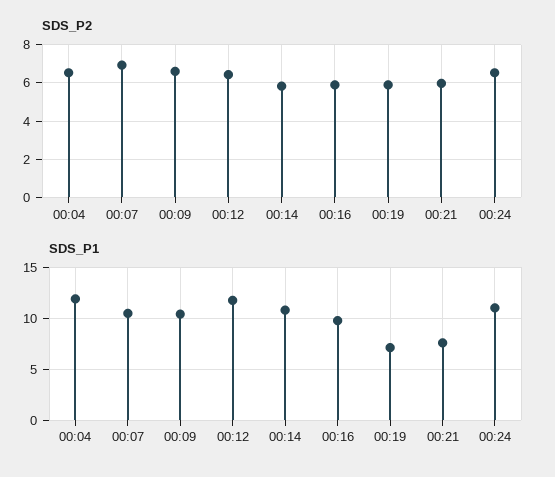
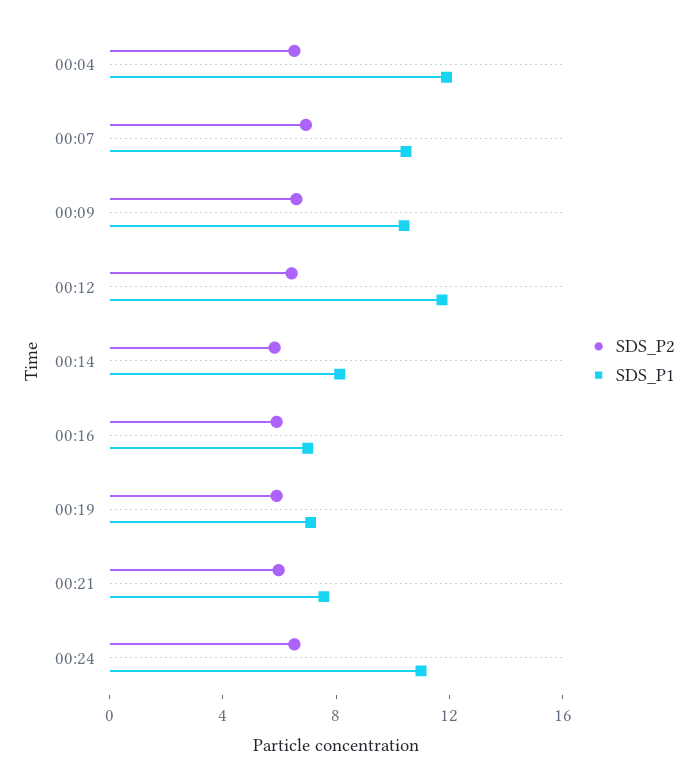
SDS_P1, 00:14: 11 -> 8
SDS_P1, 00:16: 10 -> 7

